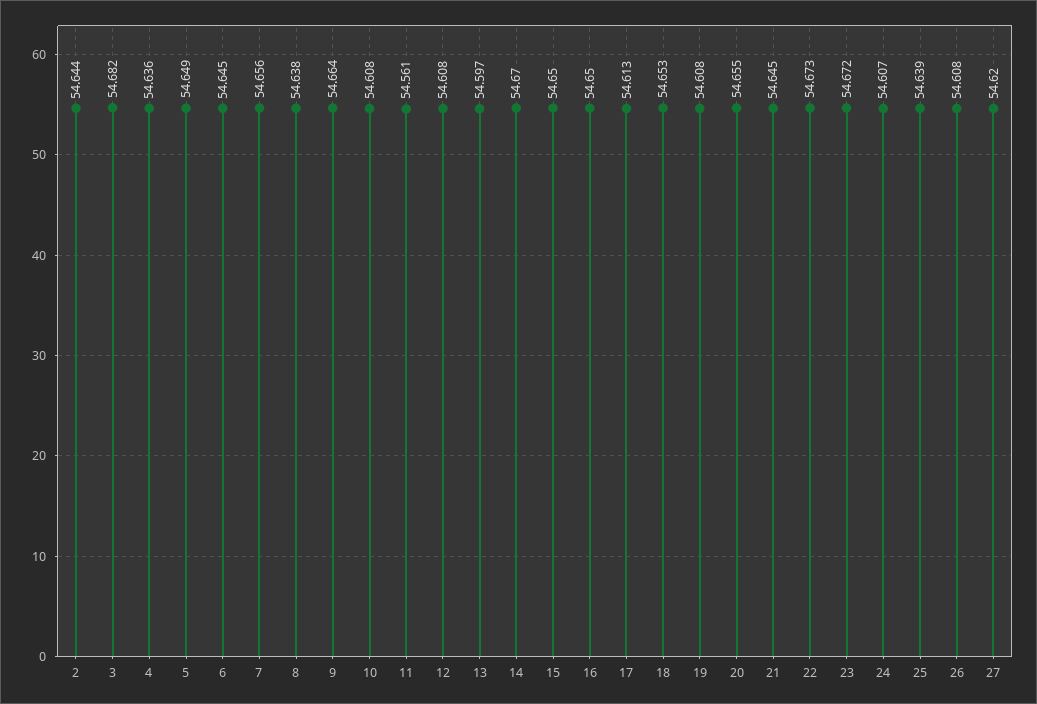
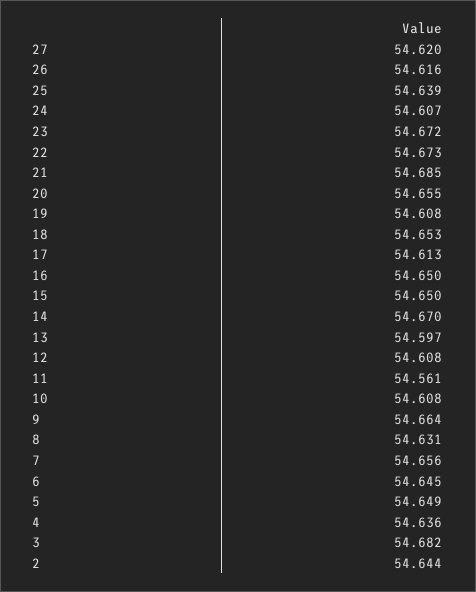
8: 54.638 -> 54.631
21: 54.645 -> 54.685
26: 54.608 -> 54.616

